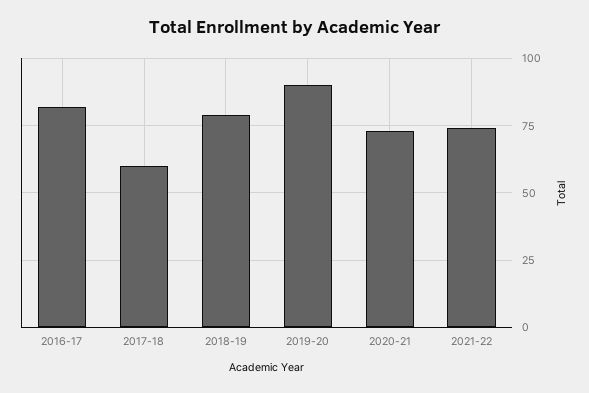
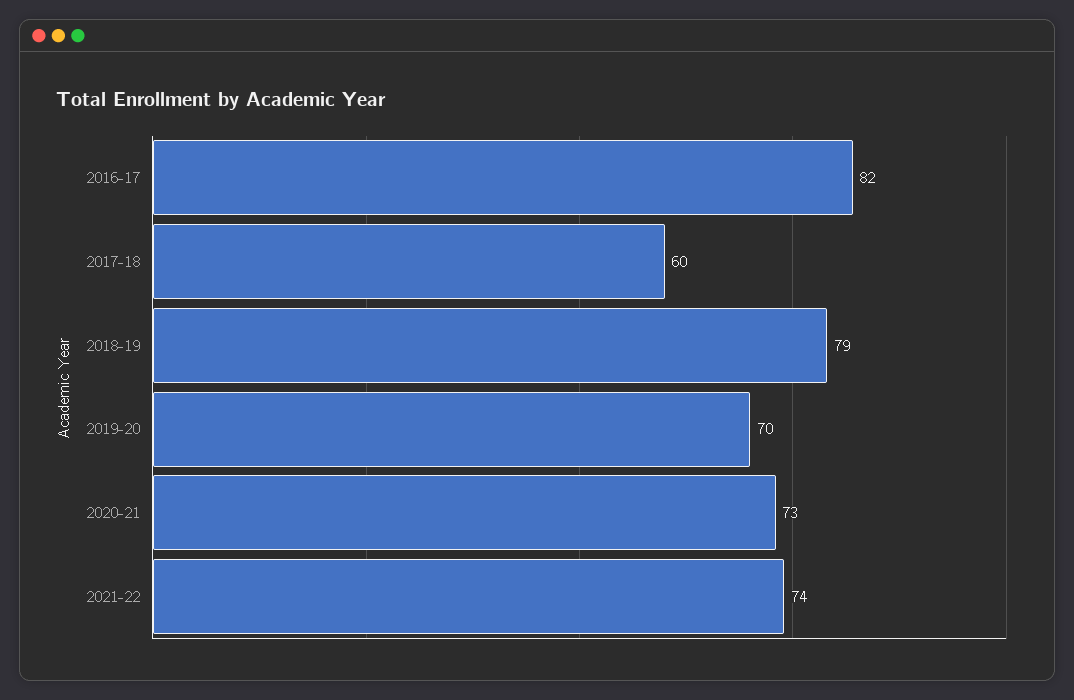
2019-20: 90 -> 70

